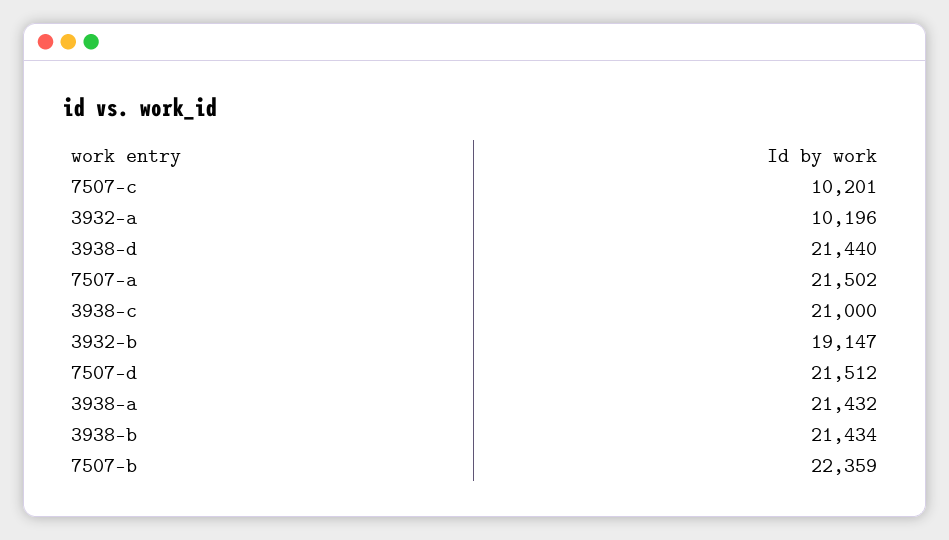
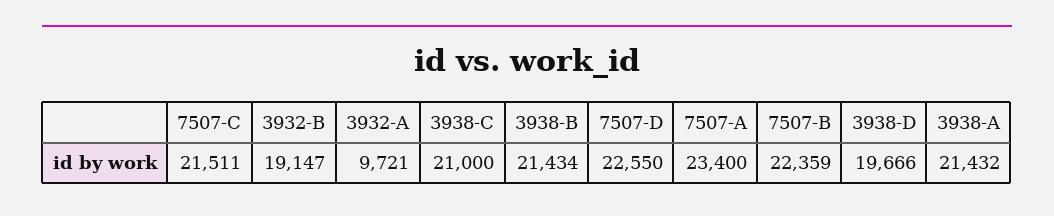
7507-c: 10201 -> 21511
3932-a: 10196 -> 9721
3938-d: 21440 -> 19666
7507-a: 21502 -> 23400
7507-d: 21512 -> 22550

